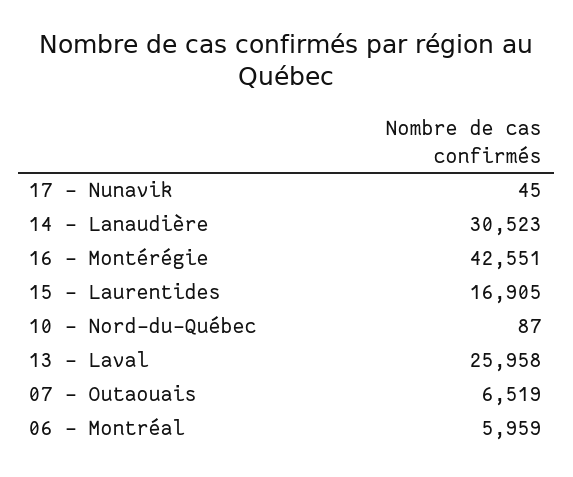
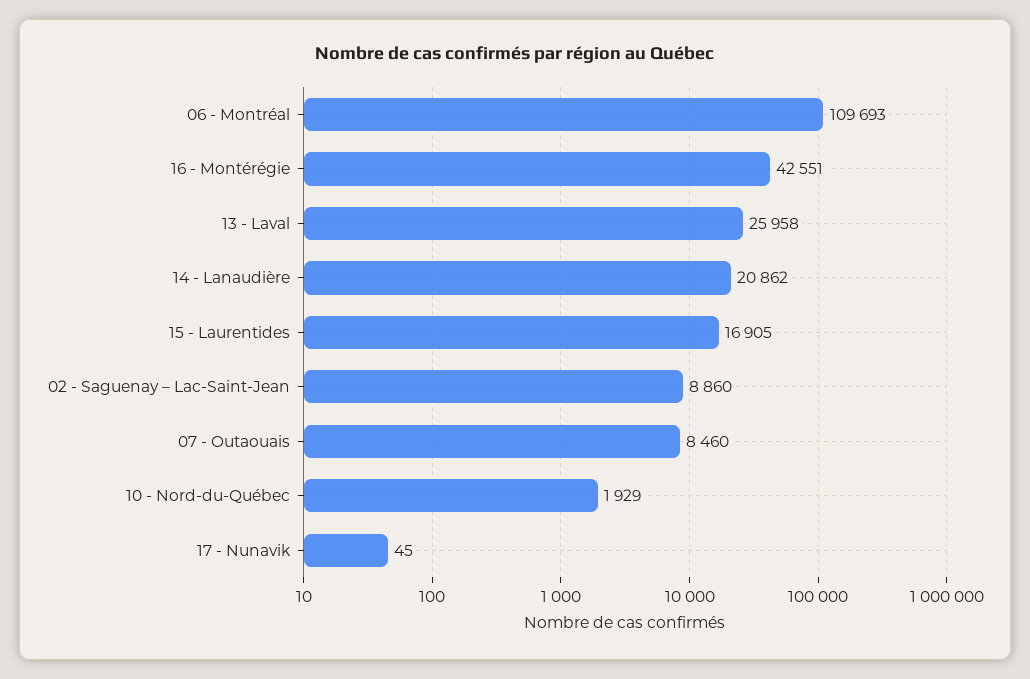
14 - Lanaudière: 30523 -> 20862
10 - Nord-du-Québec: 87 -> 1929
07 - Outaouais: 6519 -> 8460
06 - Montréal: 5959 -> 109693
02 - Saguenay – Lac-Saint-Jean: none -> 8860

